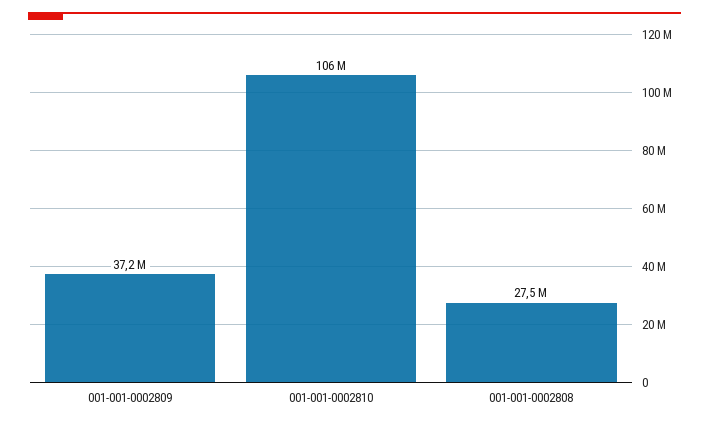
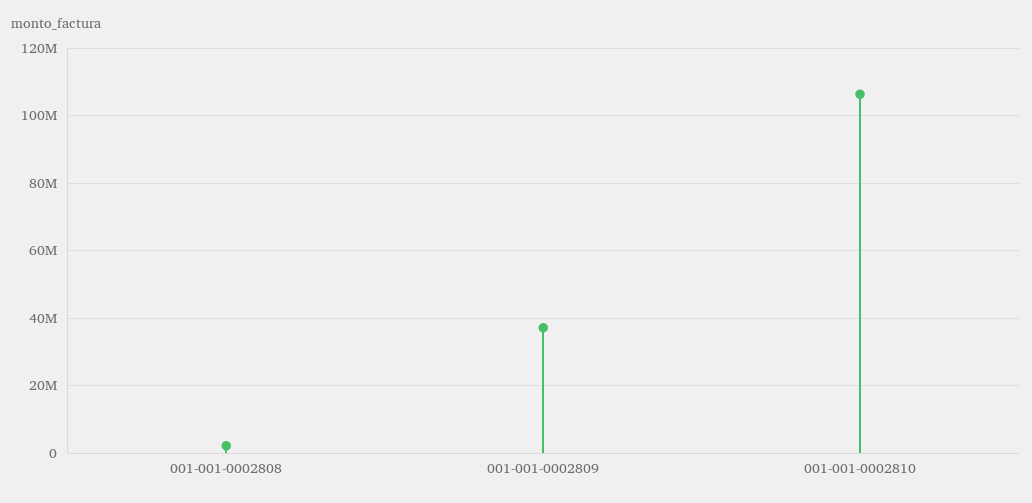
001-001-0002808: 27500000 -> 2000000

